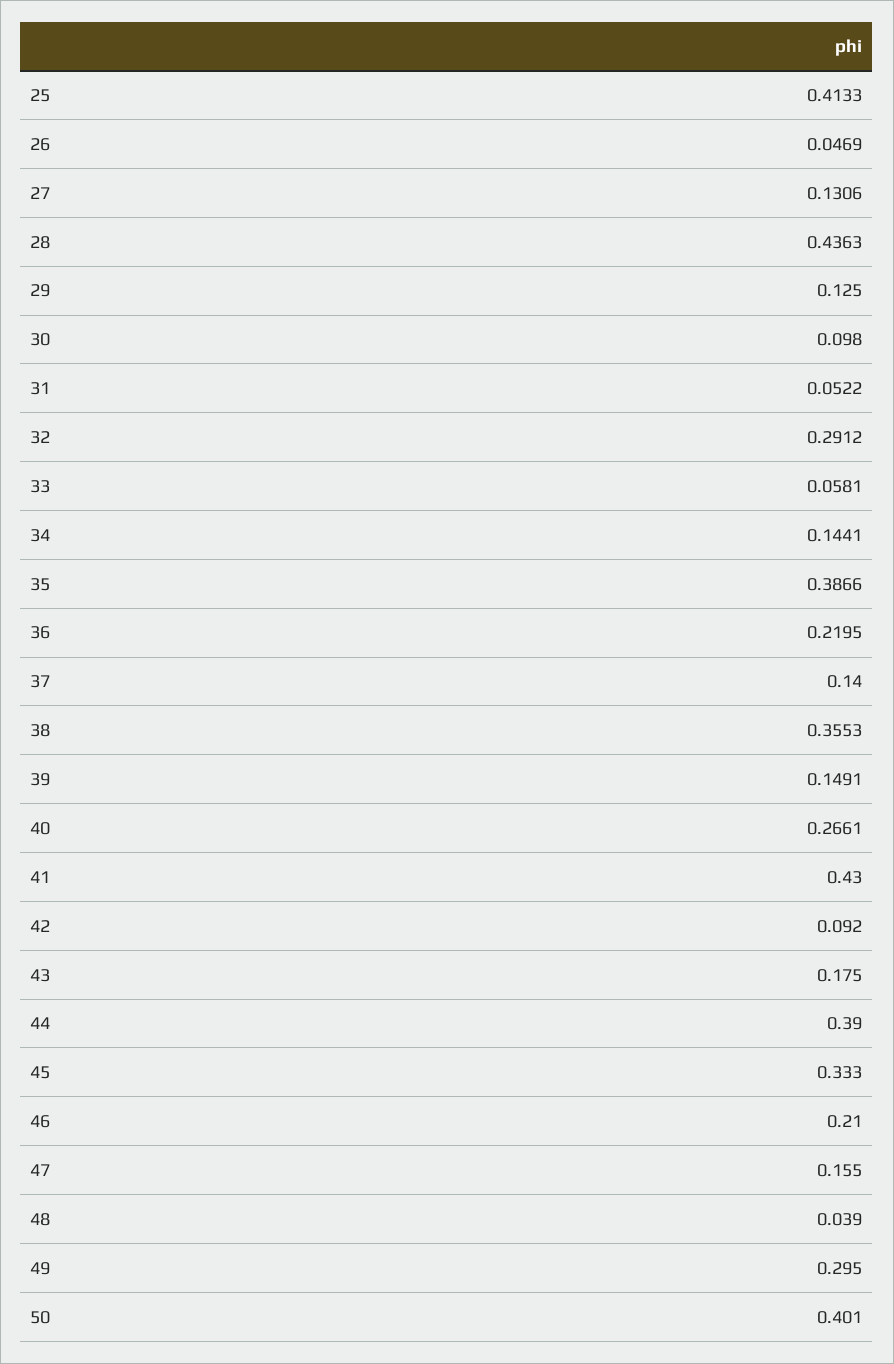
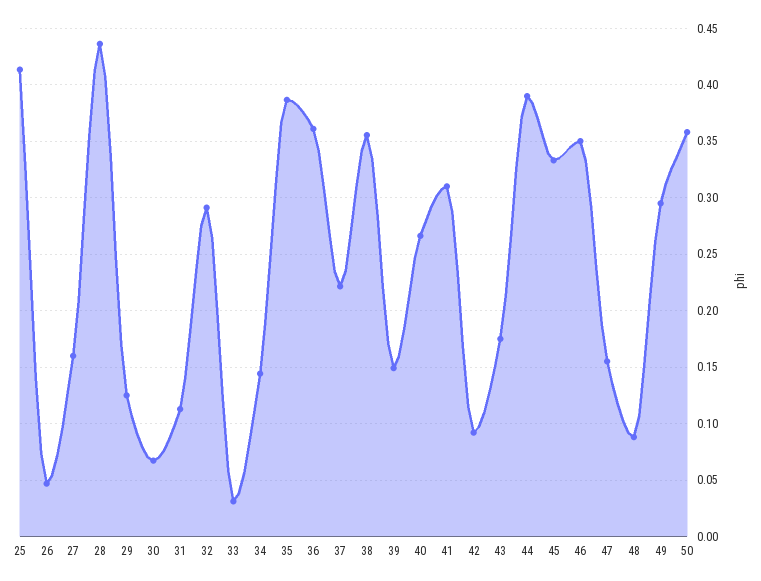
27: 0.1306 -> 0.16
30: 0.098 -> 0.07
31: 0.0522 -> 0.11
33: 0.0581 -> 0.03
36: 0.2195 -> 0.36
37: 0.14 -> 0.22
41: 0.43 -> 0.31
46: 0.21 -> 0.35
48: 0.039 -> 0.09
50: 0.401 -> 0.36

